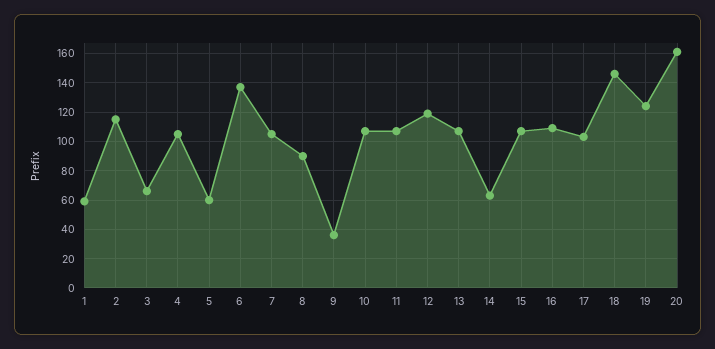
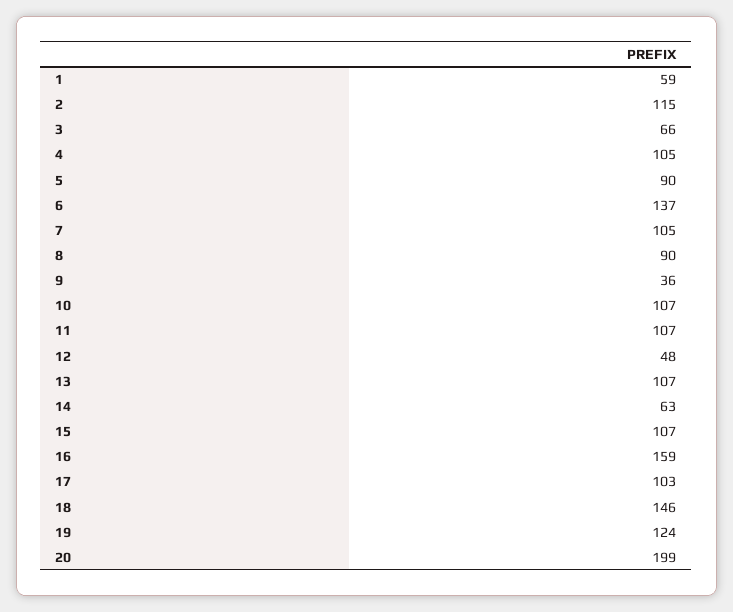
5: 60 -> 90
12: 120 -> 48
16: 110 -> 159
20: 160 -> 199

